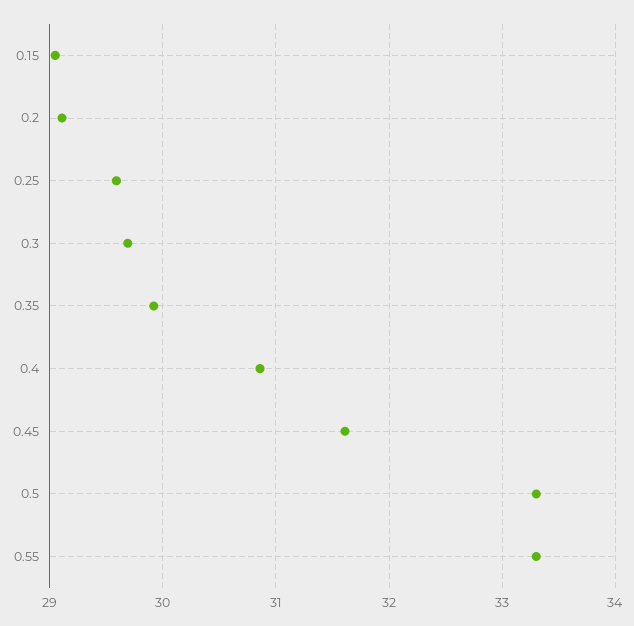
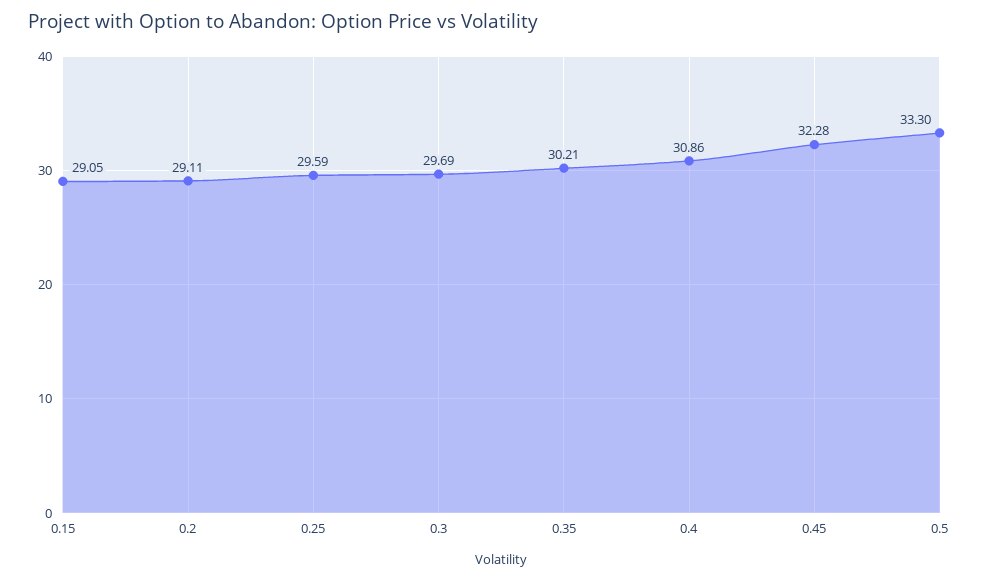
0.35: 29.9 -> 30.21
0.45: 31.6 -> 32.28
0.55: 33.3 -> none

